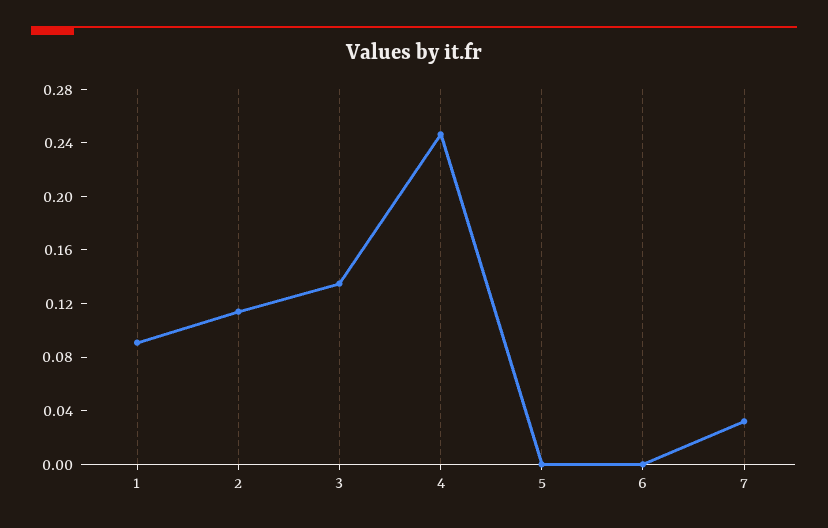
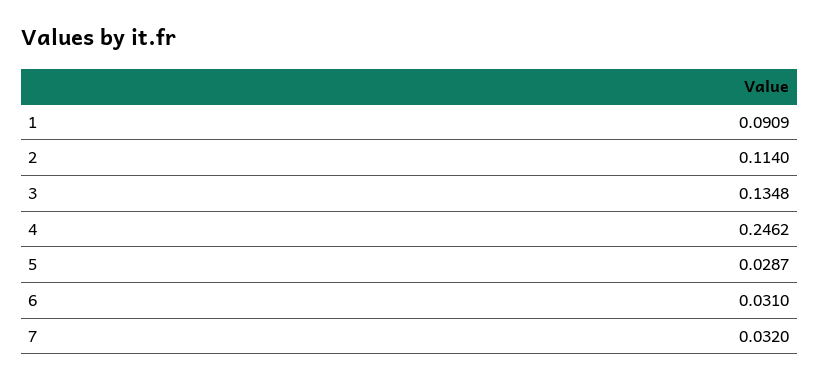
5: 0 -> 0.0287
6: 0 -> 0.031

